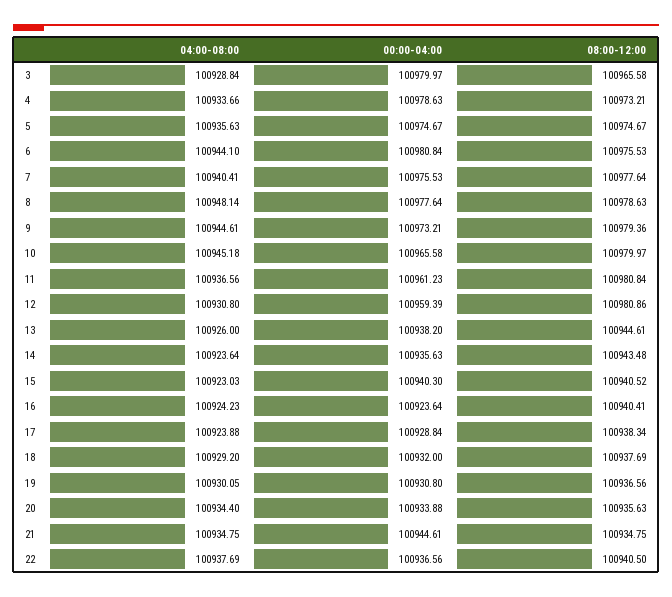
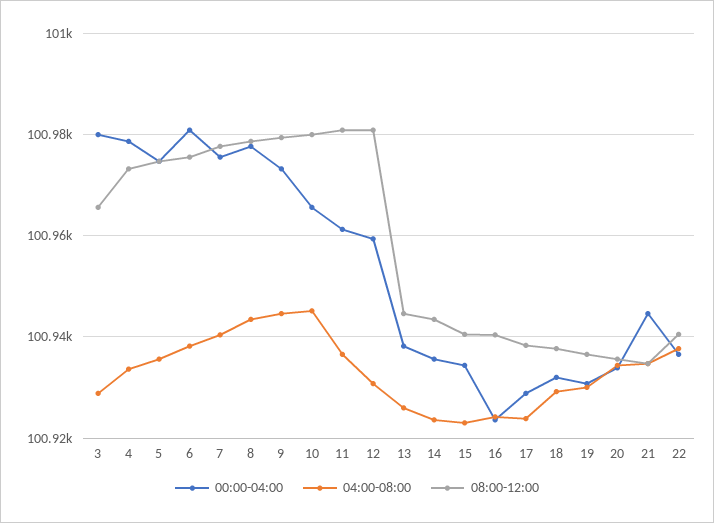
04:00-08:00, 6: 100944.1 -> 100938
04:00-08:00, 8: 100948.14 -> 100944
00:00-04:00, 15: 100940.3 -> 100934

